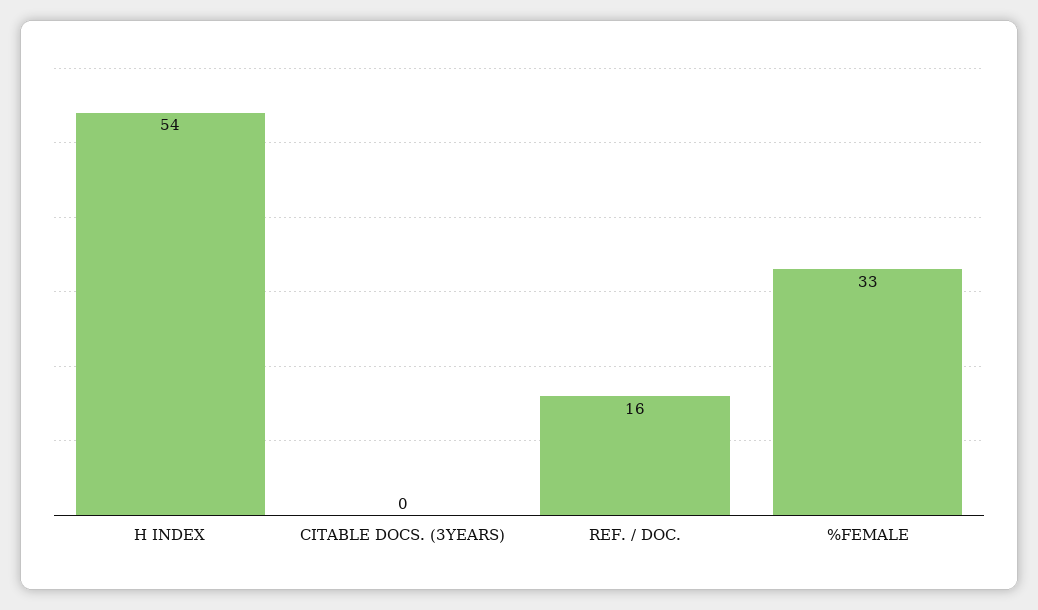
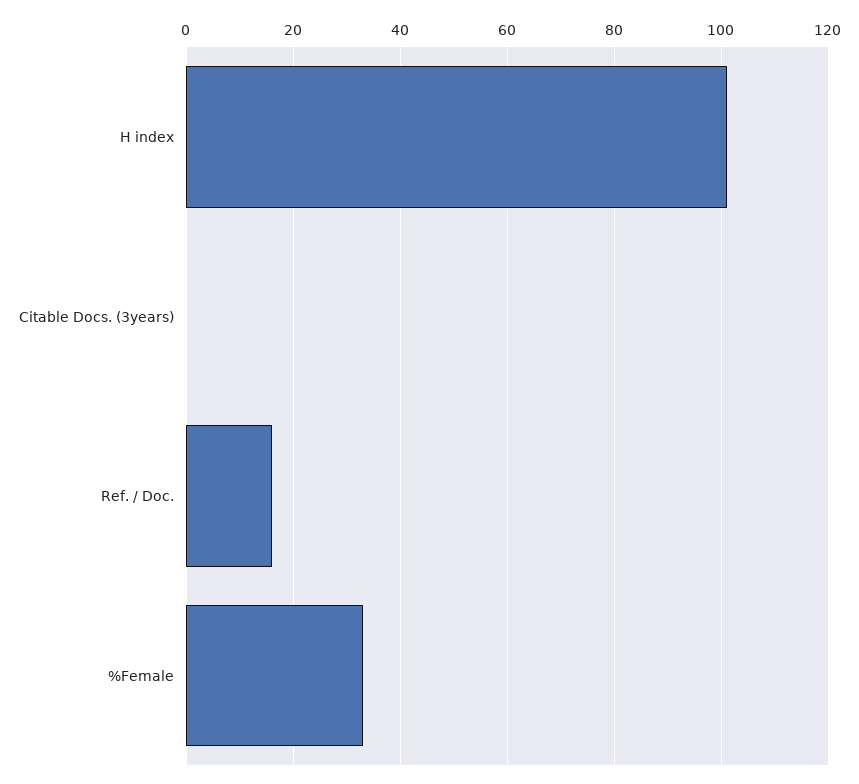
H INDEX: 54 -> 100

